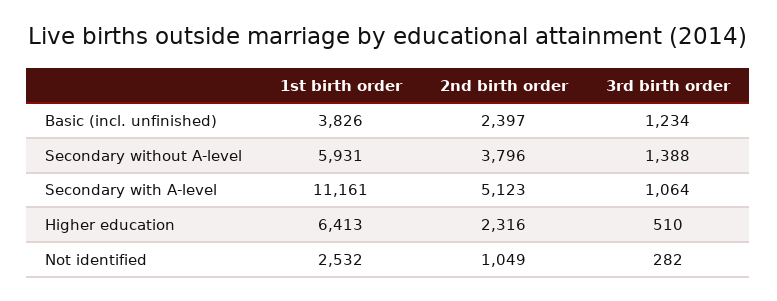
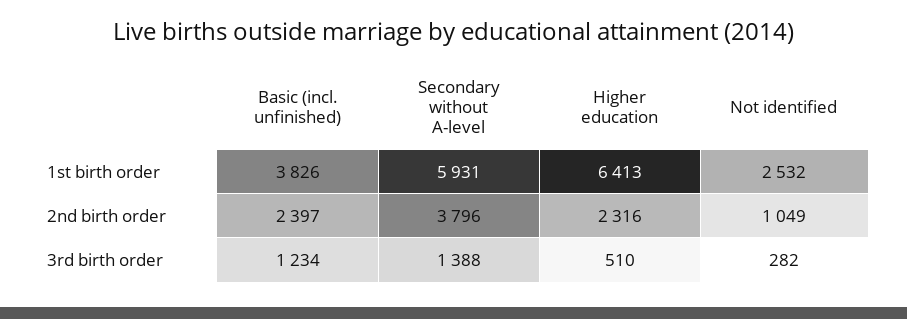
1st birth order, Secondary with A-level: 11161 -> none
2nd birth order, Secondary with A-level: 5123 -> none
3rd birth order, Secondary with A-level: 1064 -> none

